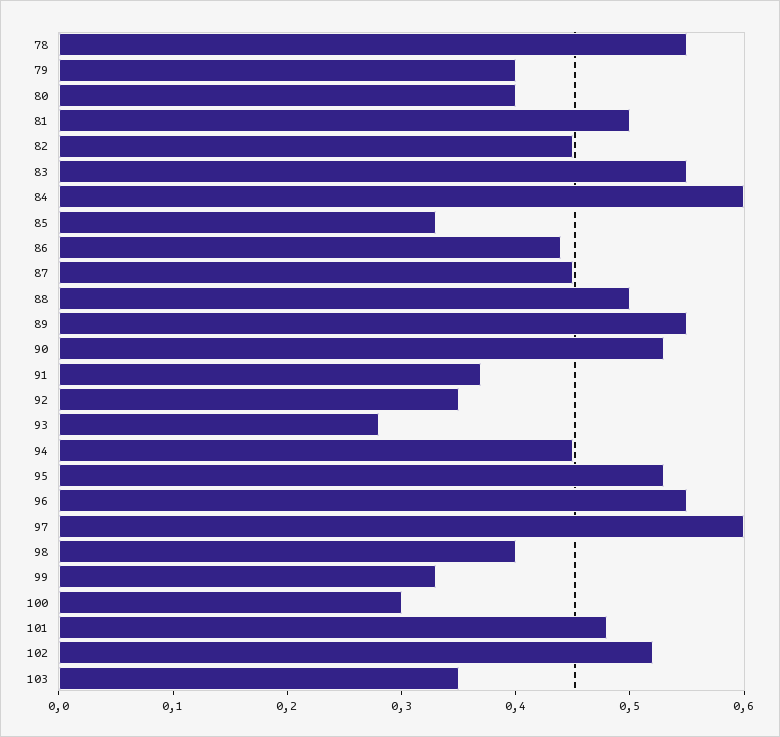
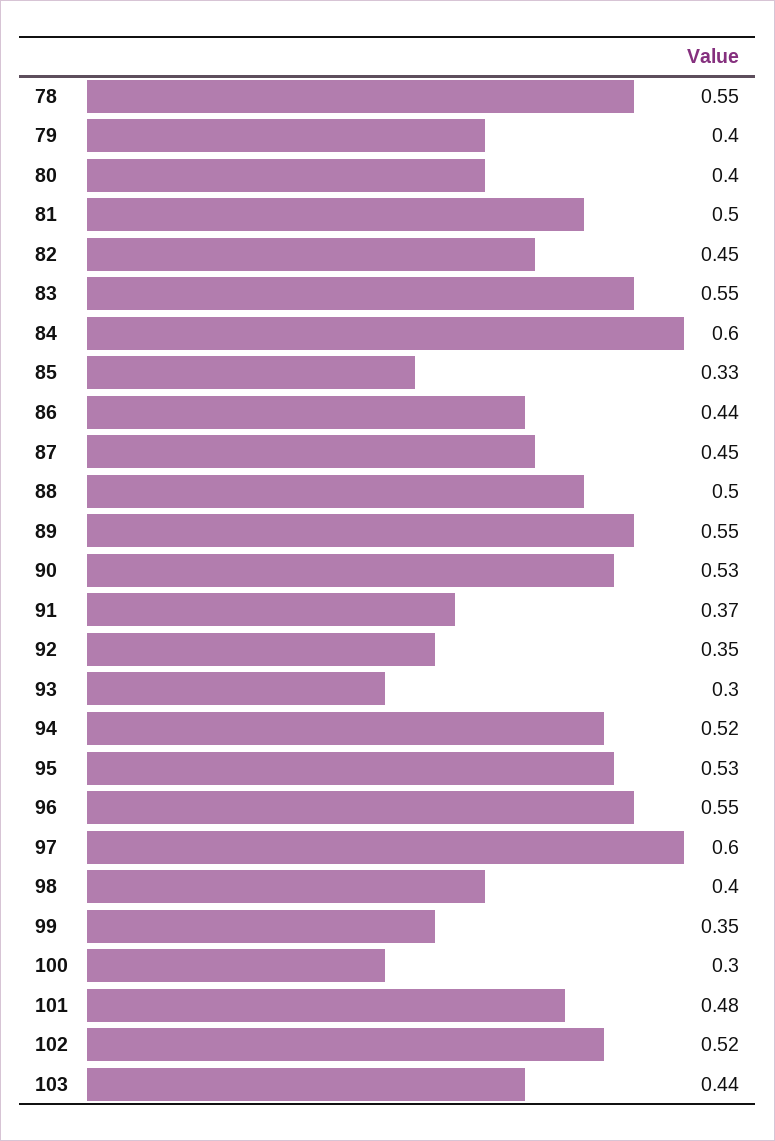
93: 0.28 -> 0.3
94: 0.45 -> 0.52
99: 0.33 -> 0.35
103: 0.35 -> 0.44

